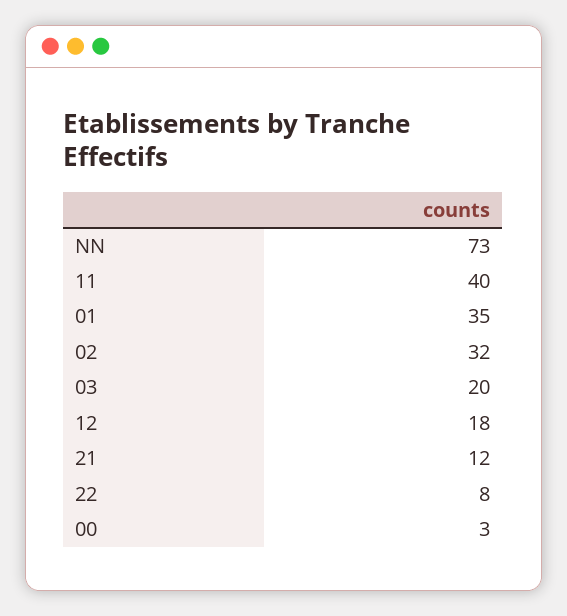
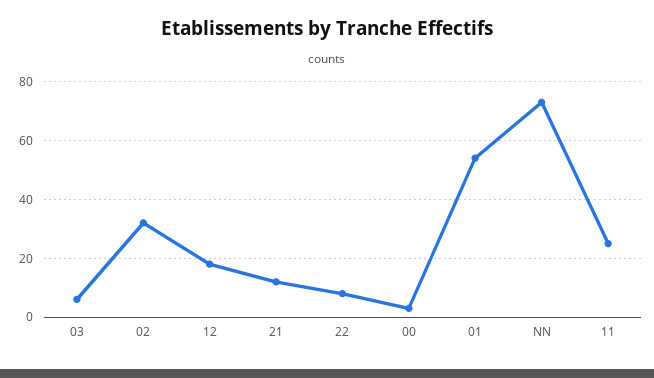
11: 40 -> 25
01: 35 -> 55
03: 20 -> 5

